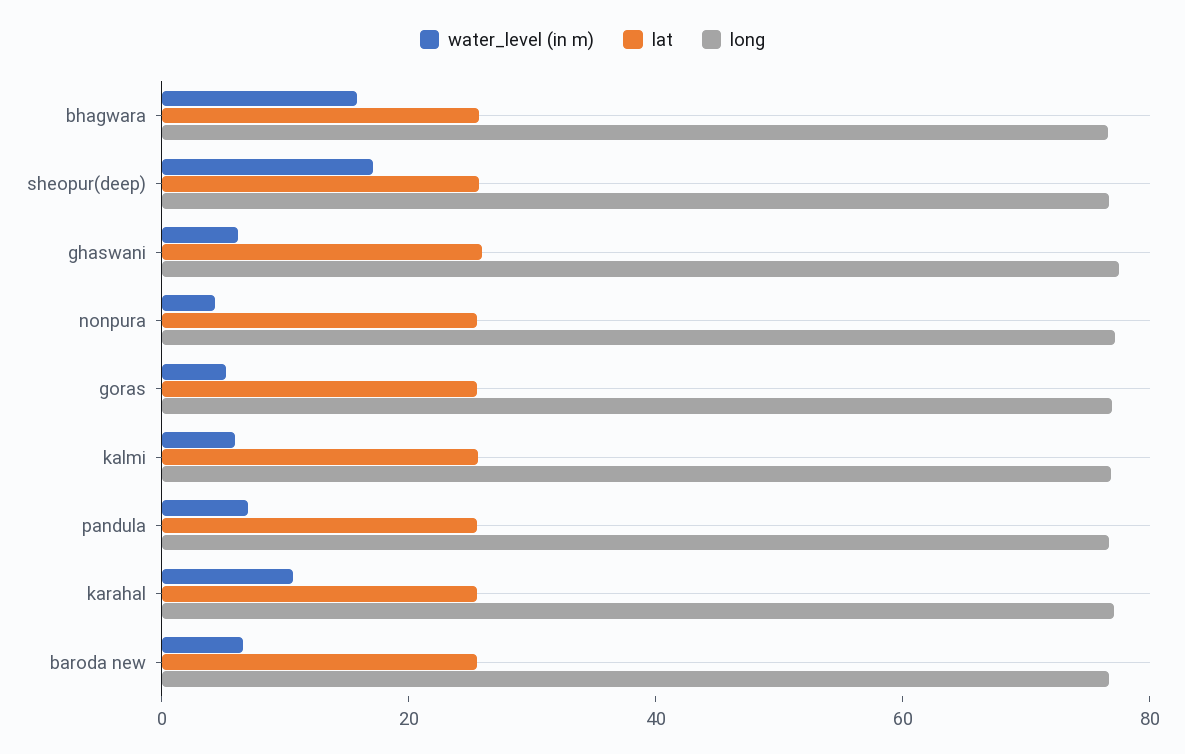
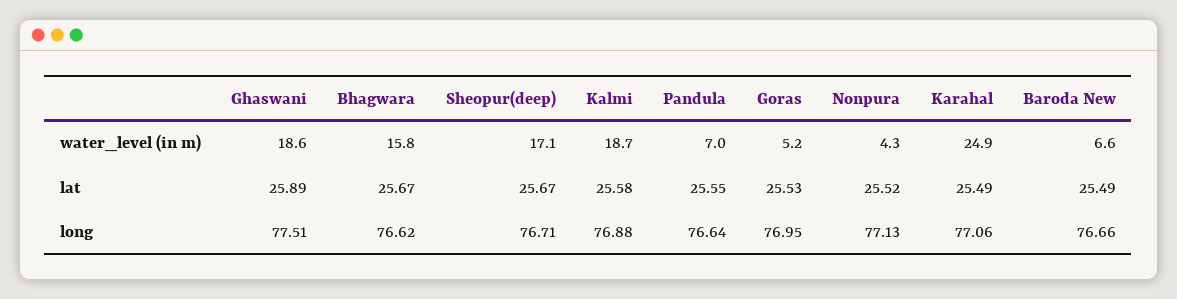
water_level (in m), ghaswani: 5 -> 18.6
water_level (in m), kalmi: 5 -> 18.7
water_level (in m), karahal: 10 -> 24.9

